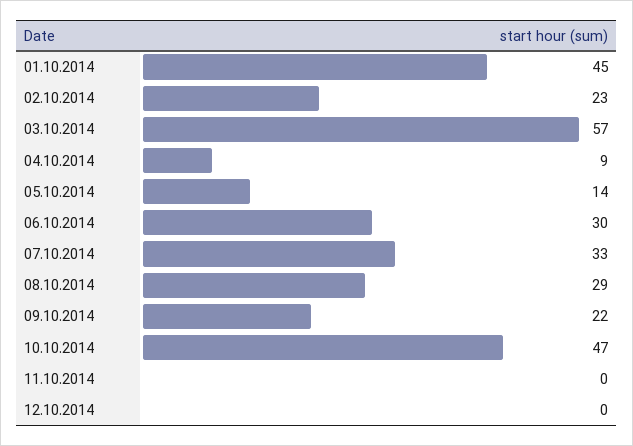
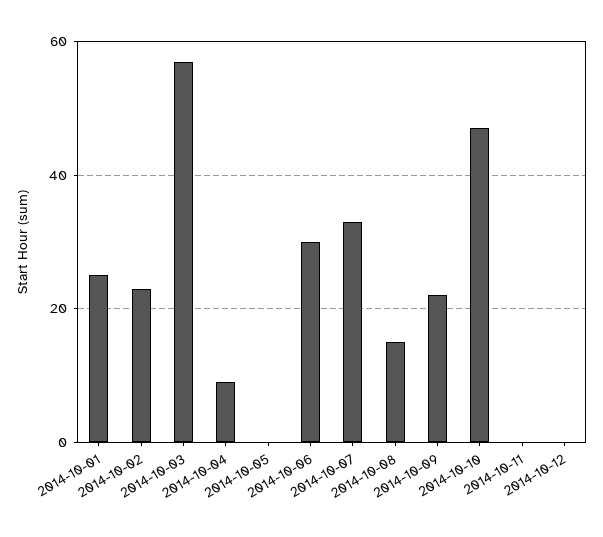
01.10.2014: 45 -> 25
05.10.2014: 14 -> 0
08.10.2014: 29 -> 15

